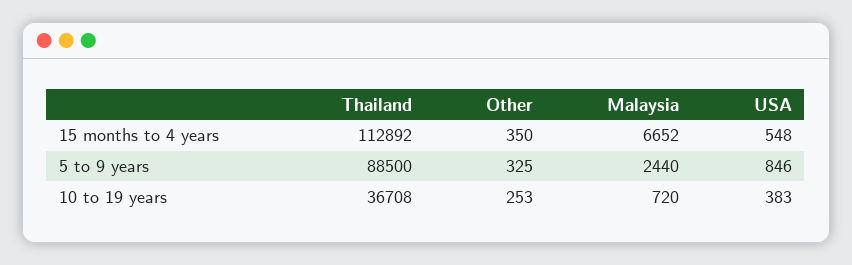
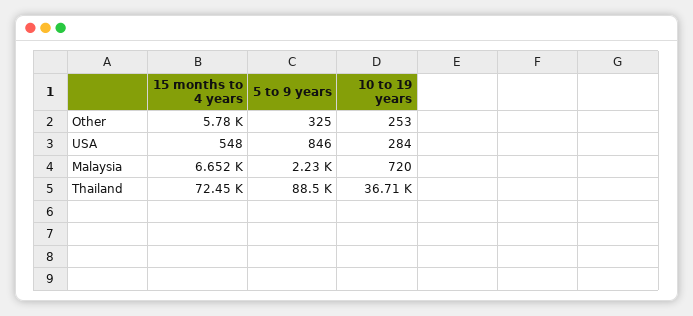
Thailand, 15 months to 4 years: 112892 -> 72450
Other, 15 months to 4 years: 350 -> 5780
Malaysia, 5 to 9 years: 2440 -> 2230
USA, 10 to 19 years: 383 -> 284

